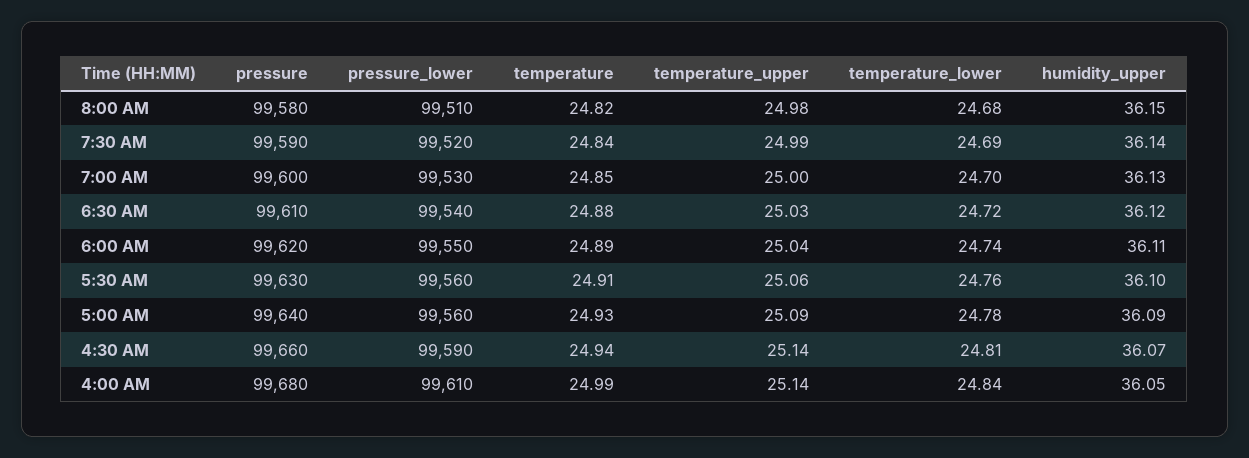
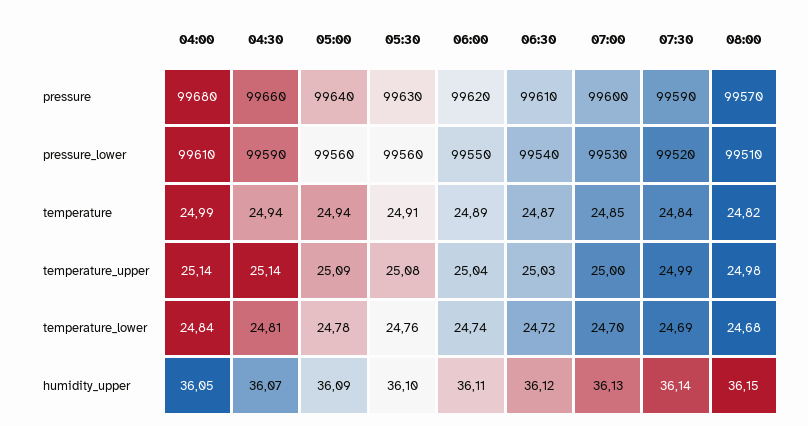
pressure, 8:00 AM: 99580 -> 99570
temperature, 6:30 AM: 24.88 -> 24.87
temperature_upper, 5:30 AM: 25.06 -> 25.08
temperature, 5:00 AM: 24.93 -> 24.94

